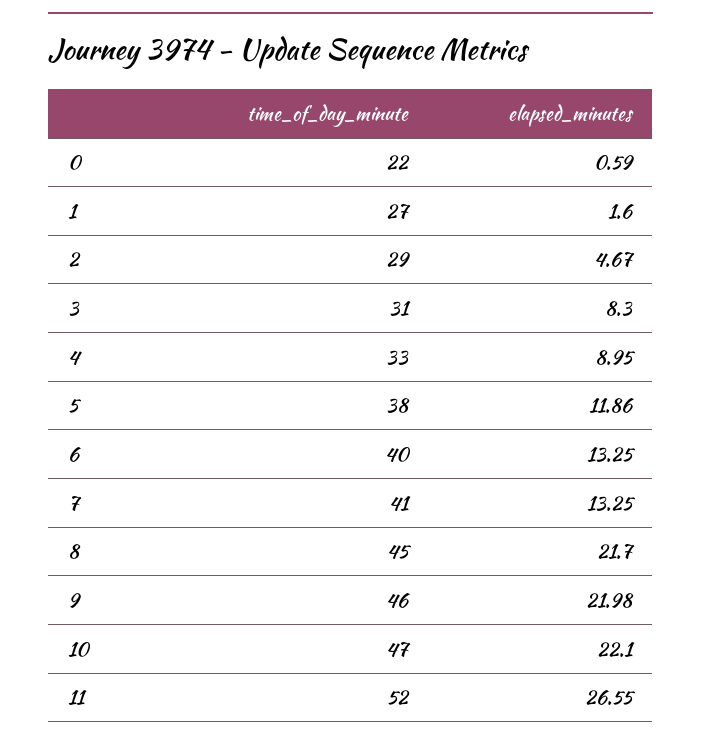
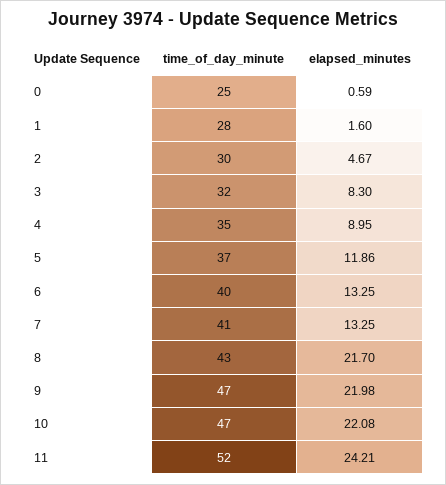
time_of_day_minute, 0: 22 -> 25
time_of_day_minute, 1: 27 -> 28
time_of_day_minute, 2: 29 -> 30
time_of_day_minute, 3: 31 -> 32
time_of_day_minute, 4: 33 -> 35
time_of_day_minute, 5: 38 -> 37
time_of_day_minute, 8: 45 -> 43
time_of_day_minute, 9: 46 -> 47
elapsed_minutes, 10: 22.1 -> 22.08
elapsed_minutes, 11: 26.55 -> 24.21

